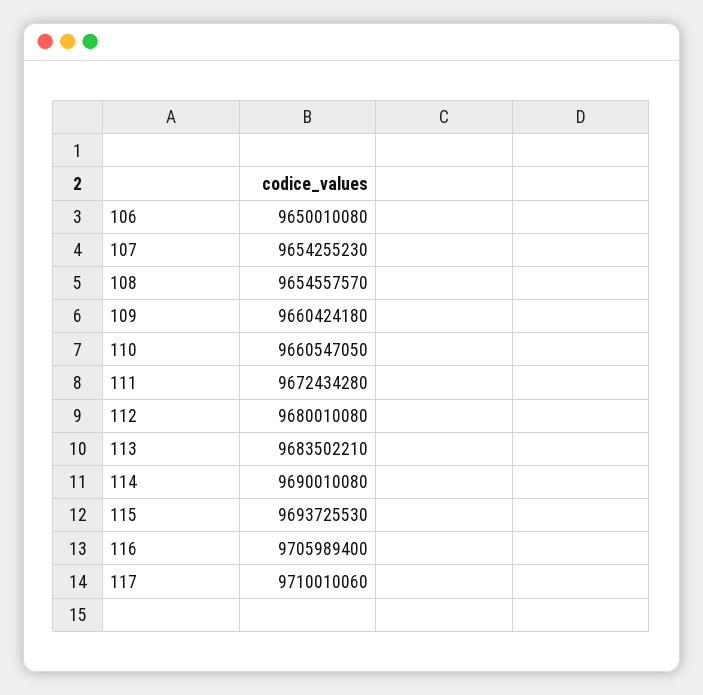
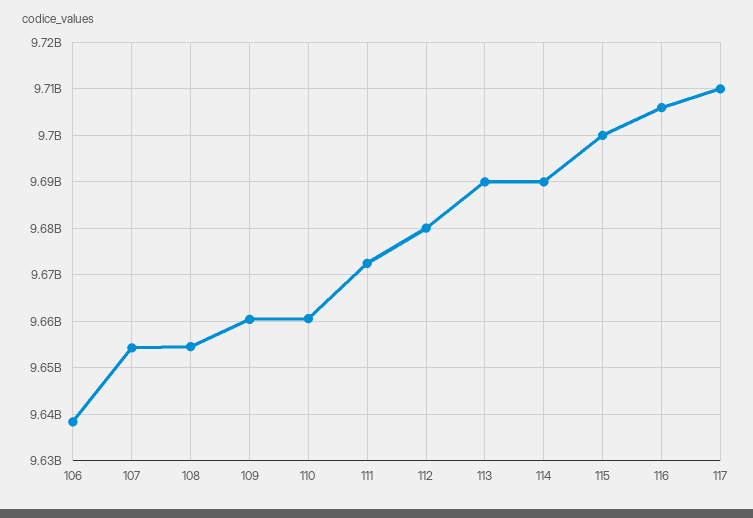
106: 9650010080 -> 9638000000
113: 9683502210 -> 9690000000
115: 9693725530 -> 9700000000

